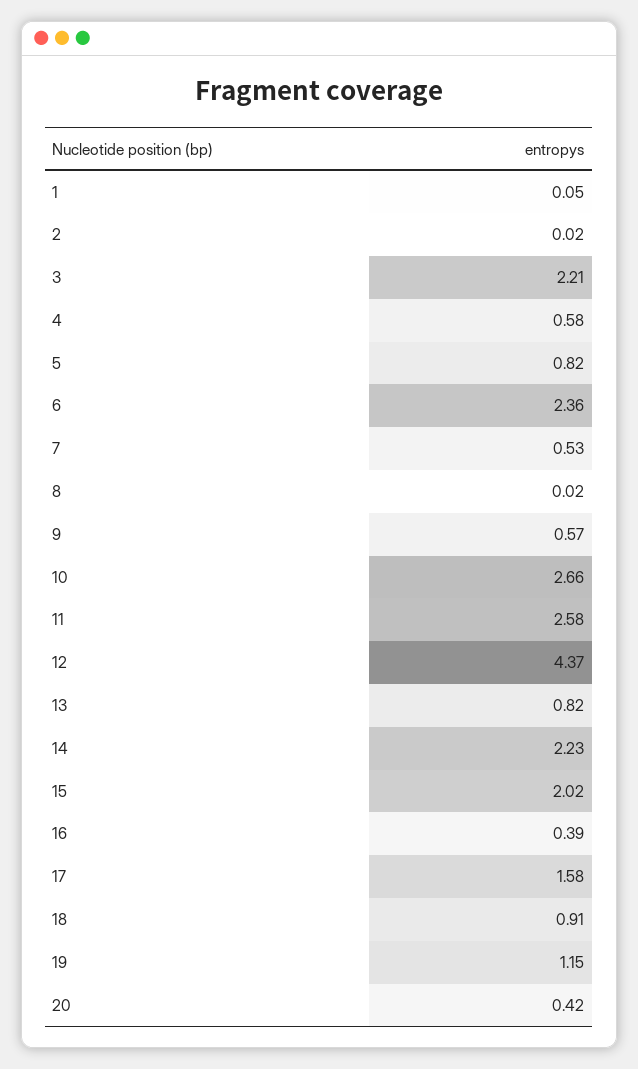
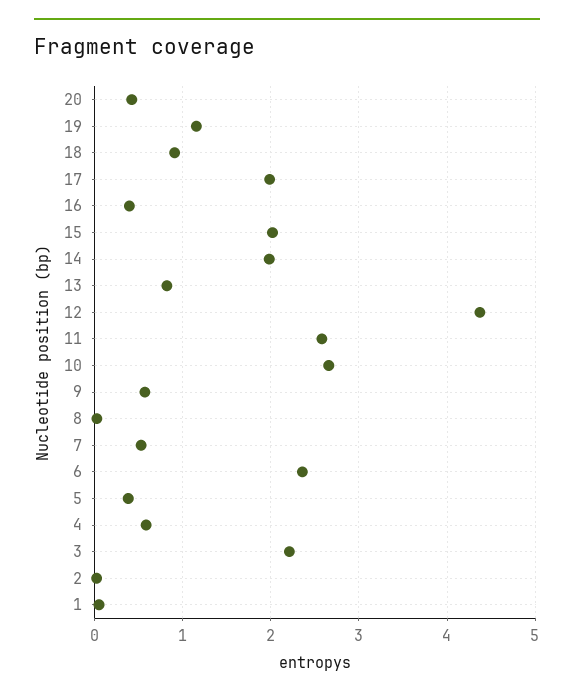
5: 0.82 -> 0.4
14: 2.23 -> 2
17: 1.58 -> 2

